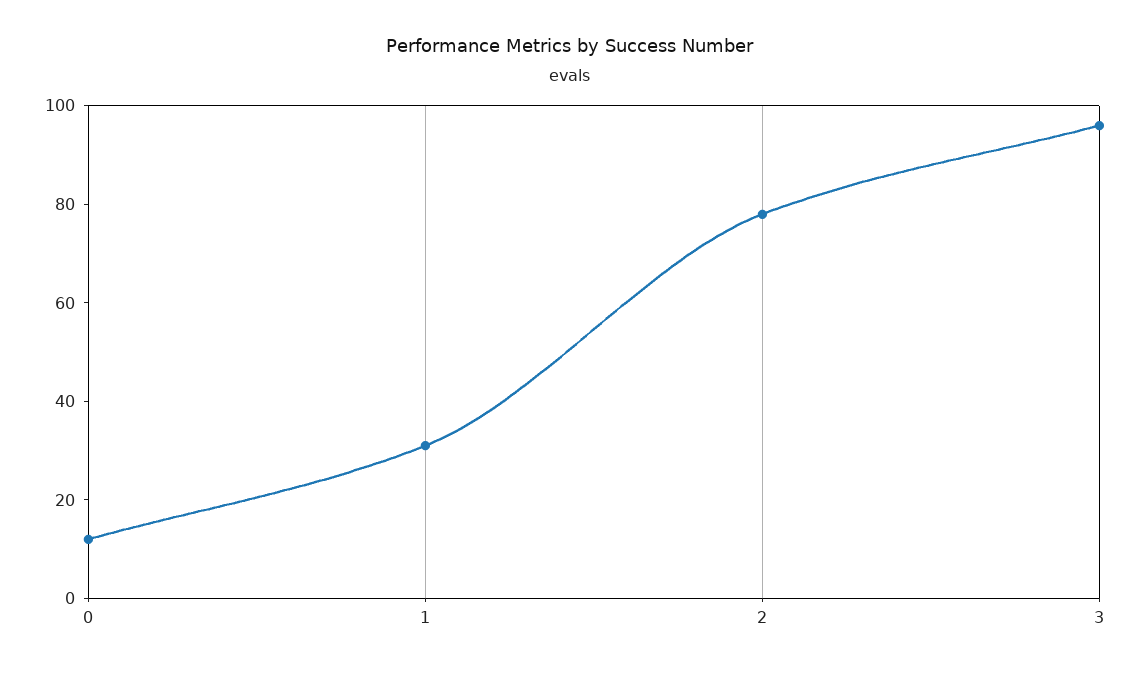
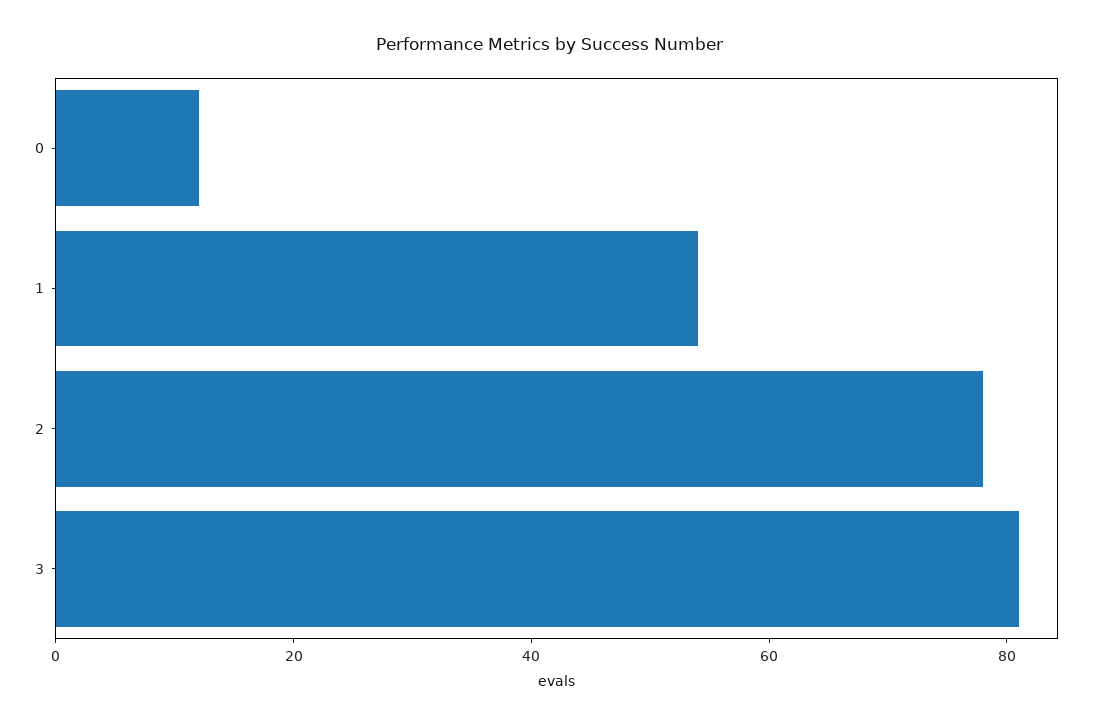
1: 30 -> 55
3: 95 -> 80

